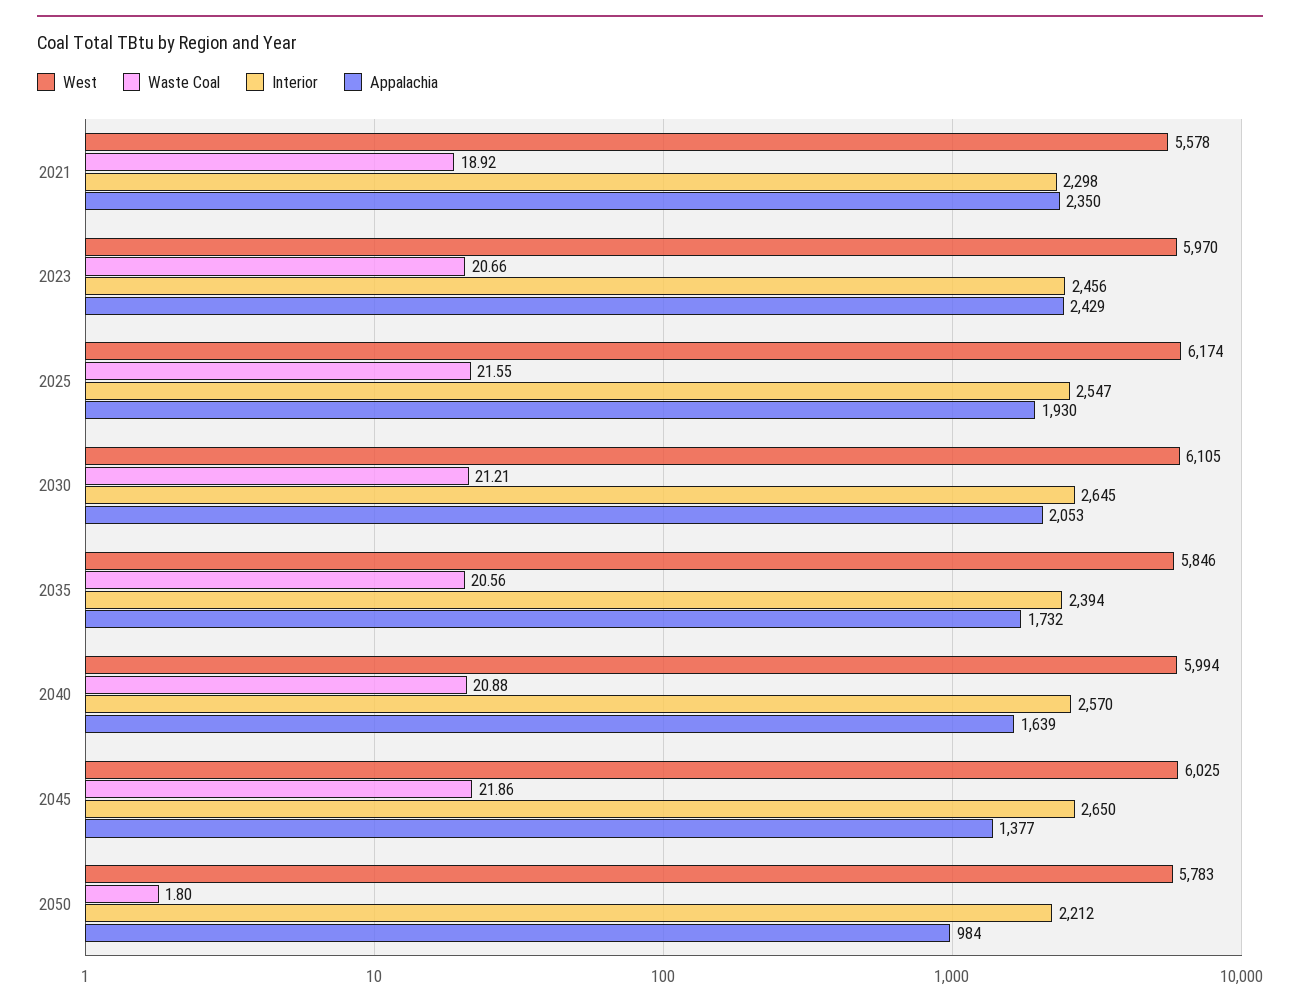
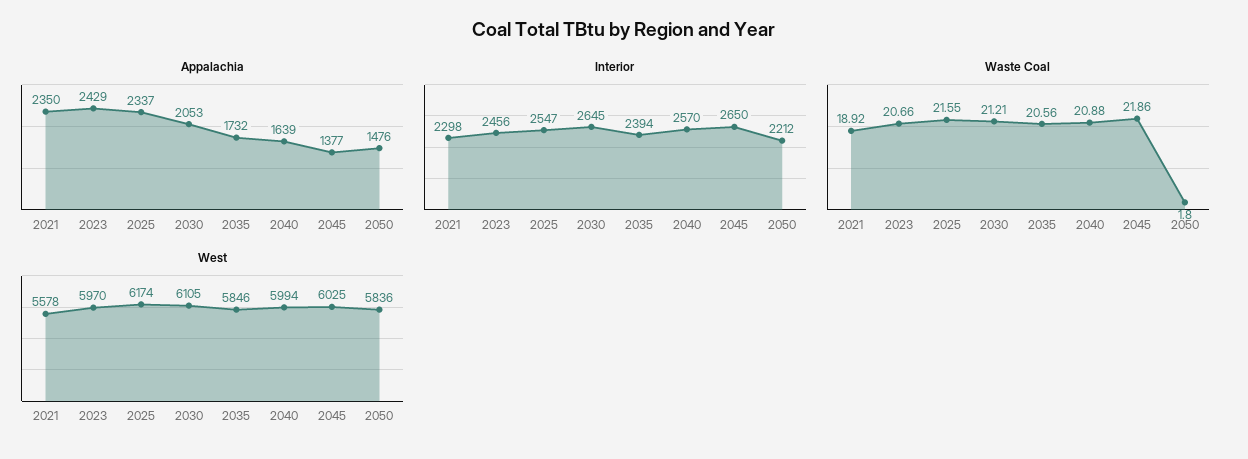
Appalachia, 2025: 1930 -> 2337
West, 2050: 5783 -> 5836
Appalachia, 2050: 984 -> 1476

